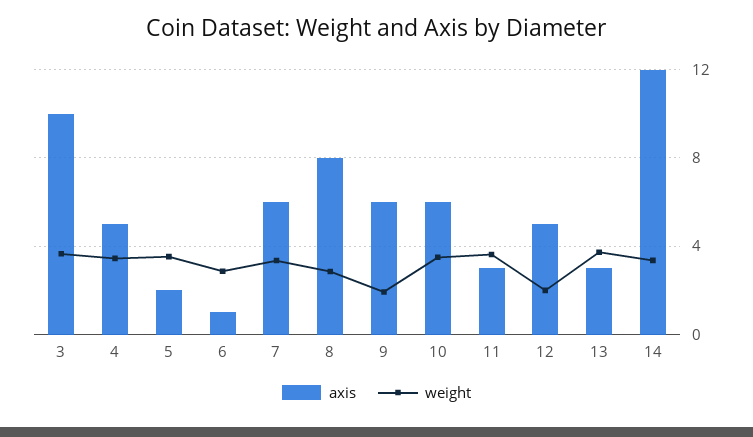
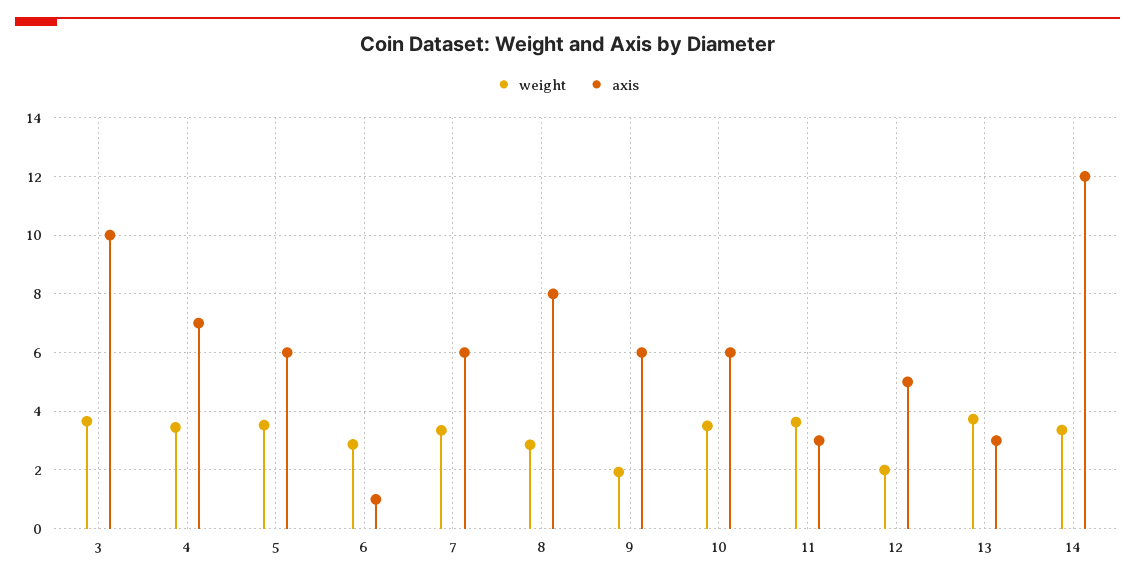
axis, 4: 5 -> 7
axis, 5: 2 -> 6

